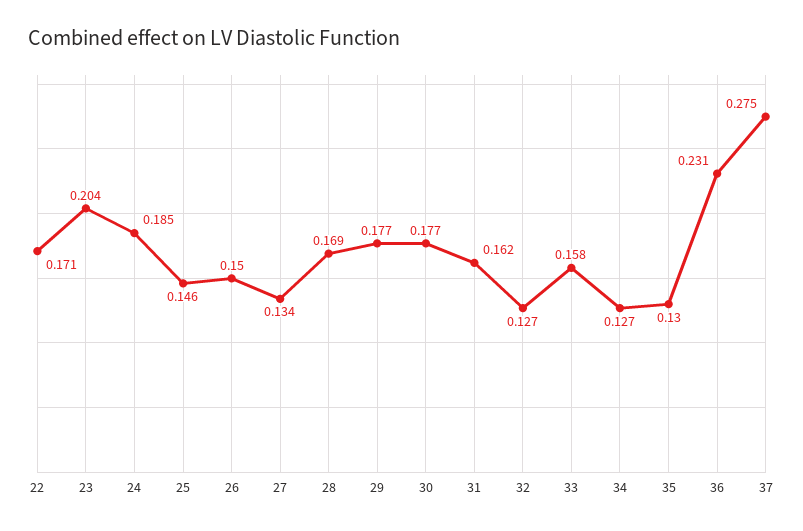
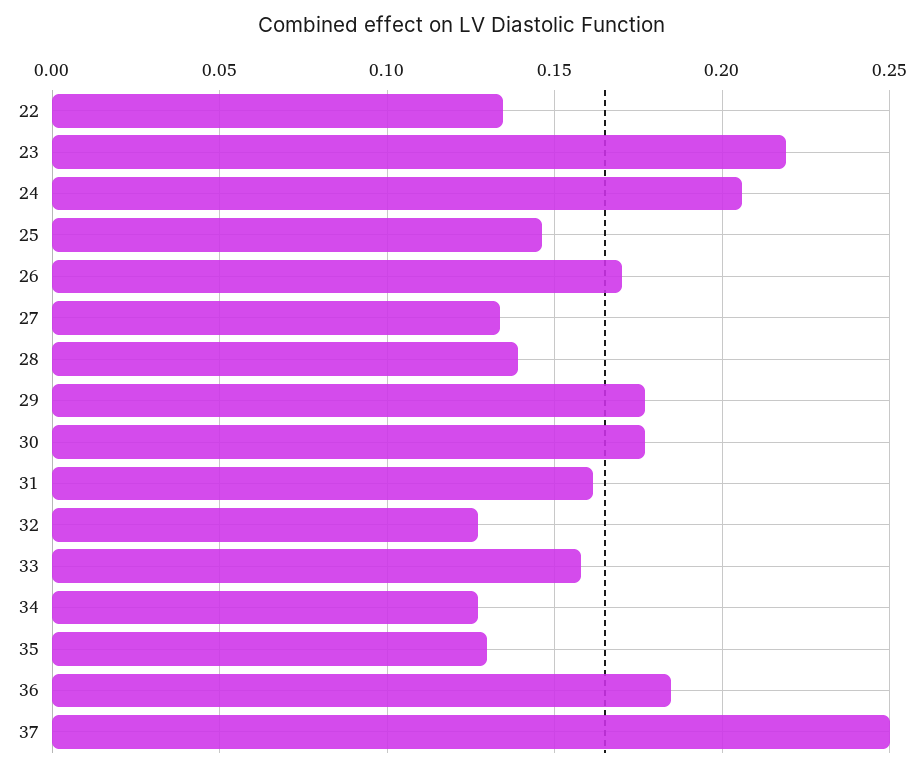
22: 0.171 -> 0.135
23: 0.204 -> 0.22
24: 0.185 -> 0.205
26: 0.15 -> 0.17
28: 0.169 -> 0.14
36: 0.231 -> 0.185
37: 0.275 -> 0.25

